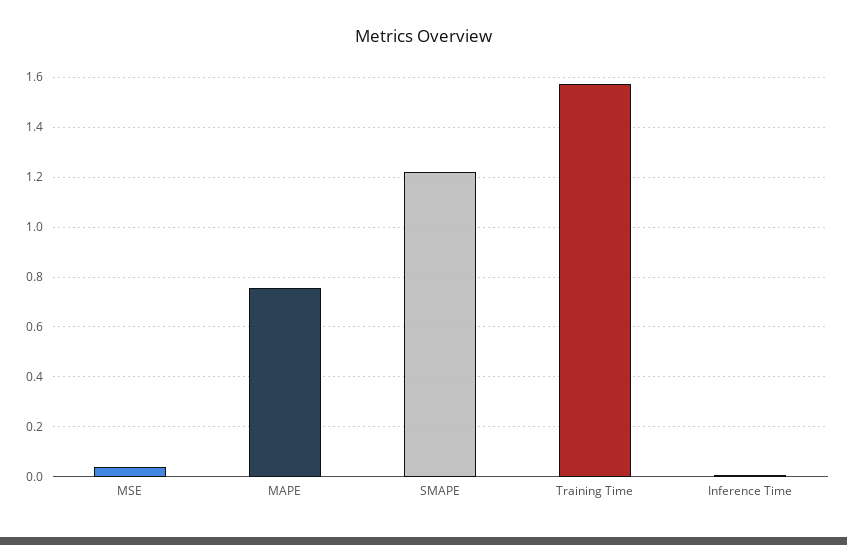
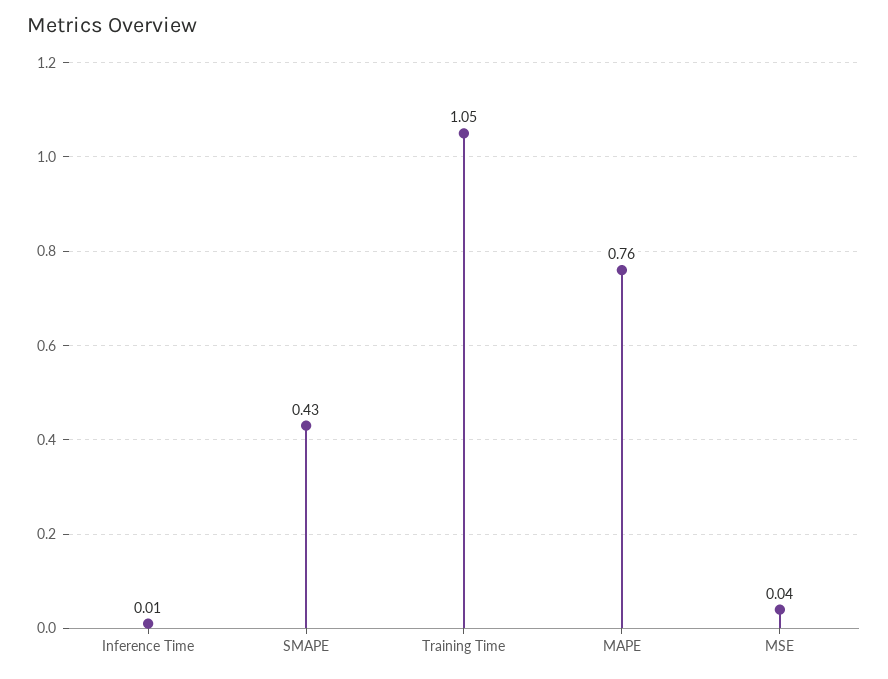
SMAPE: 1.225 -> 0.43
Training Time: 1.575 -> 1.05

